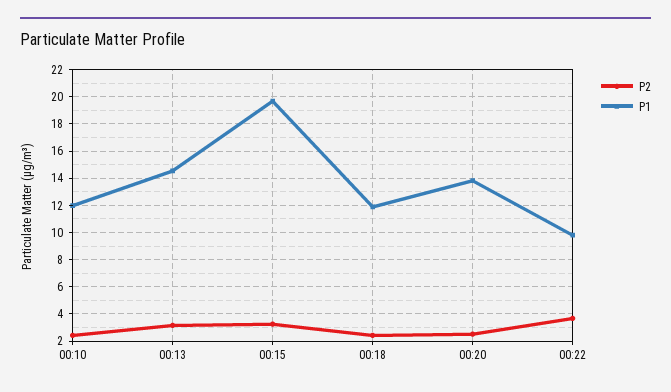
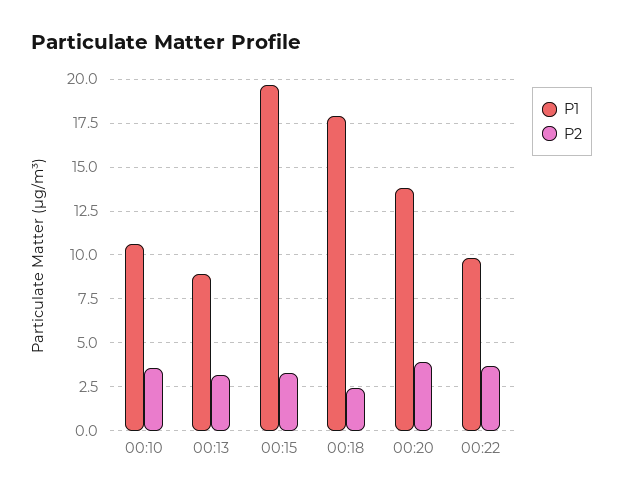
P2, 00:10: 2.5 -> 3.5
P1, 00:10: 12 -> 10.5
P1, 00:13: 14.5 -> 9
P1, 00:18: 12 -> 18
P2, 00:20: 2.5 -> 4

